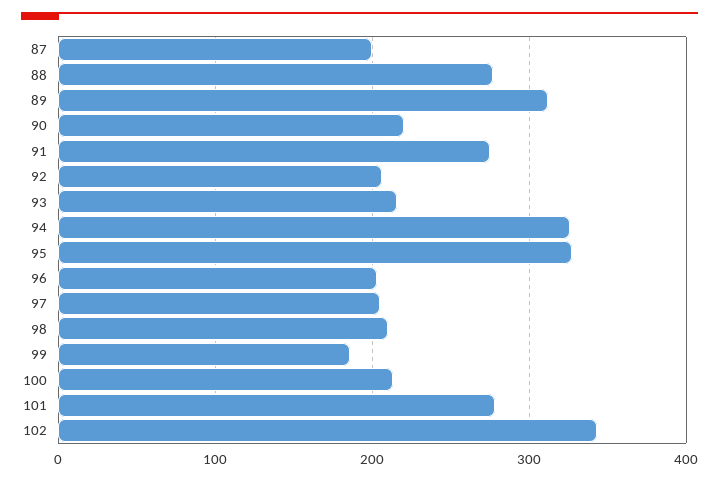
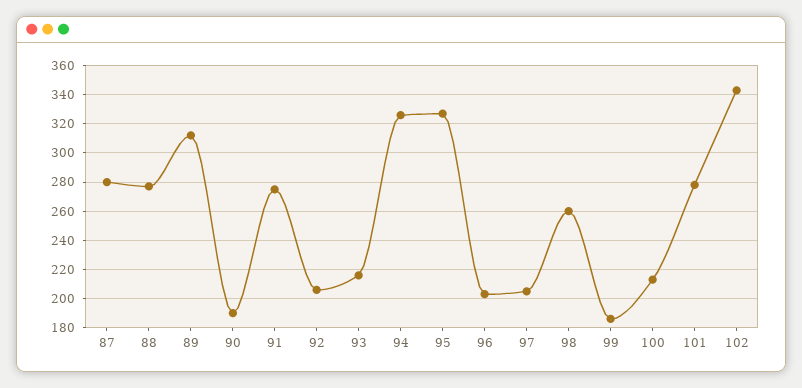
87: 200 -> 280
90: 220 -> 190
98: 210 -> 260

